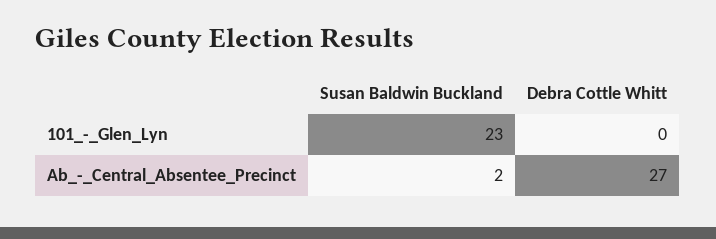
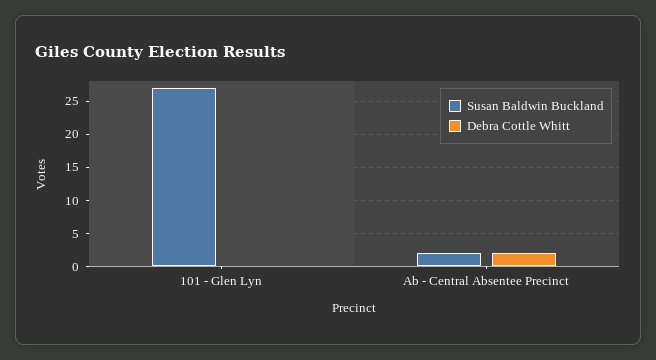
Susan Baldwin Buckland, 101_-_Glen_Lyn: 23 -> 27
Debra Cottle Whitt, Ab_-_Central_Absentee_Precinct: 27 -> 2

